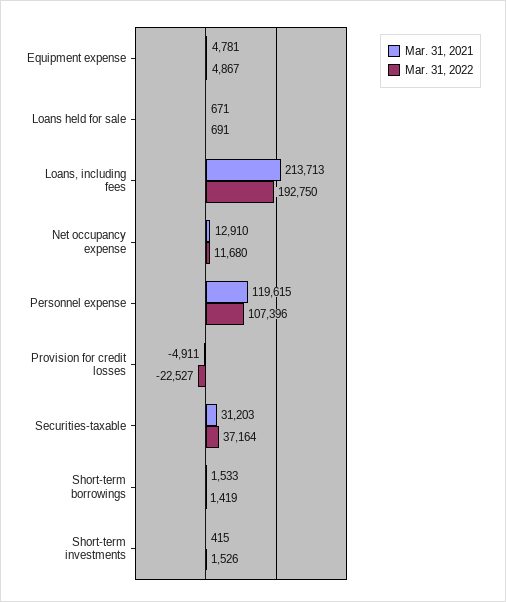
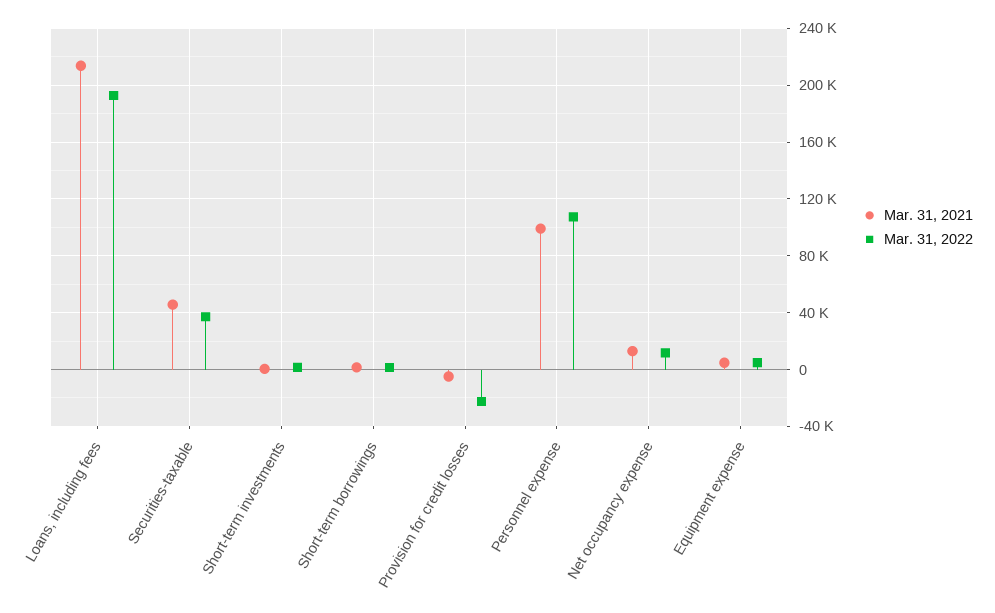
Mar. 31, 2021, Loans held for sale: 671 -> none
Mar. 31, 2022, Loans held for sale: 691 -> none
Mar. 31, 2021, Personnel expense: 119615 -> 100000
Mar. 31, 2021, Securities-taxable: 31203 -> 45000

